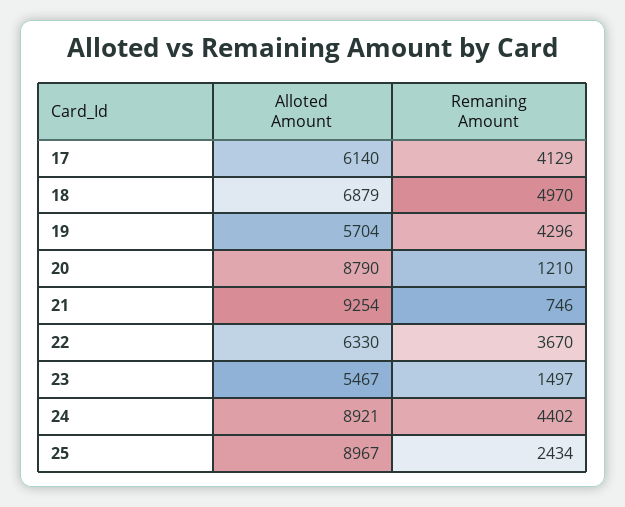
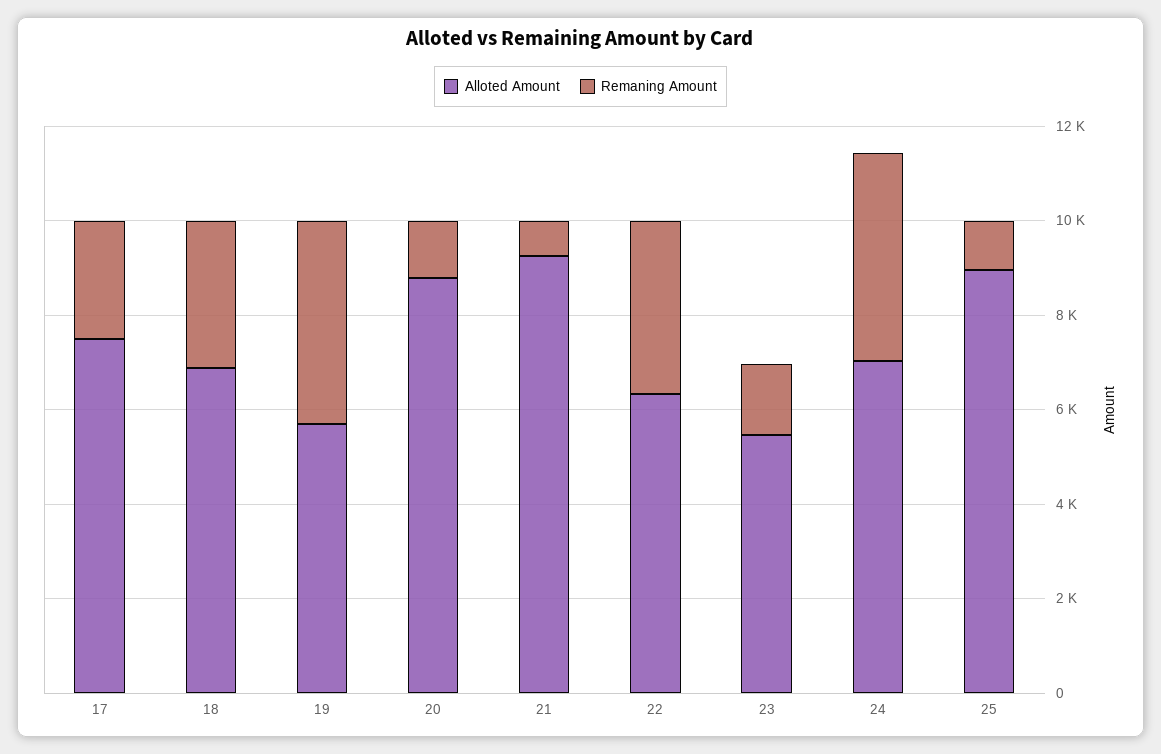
Alloted Amount, 17: 6140 -> 7500
Remaning Amount, 17: 4129 -> 2500
Remaning Amount, 18: 4970 -> 3000
Alloted Amount, 24: 8921 -> 7000
Remaning Amount, 25: 2434 -> 1000

